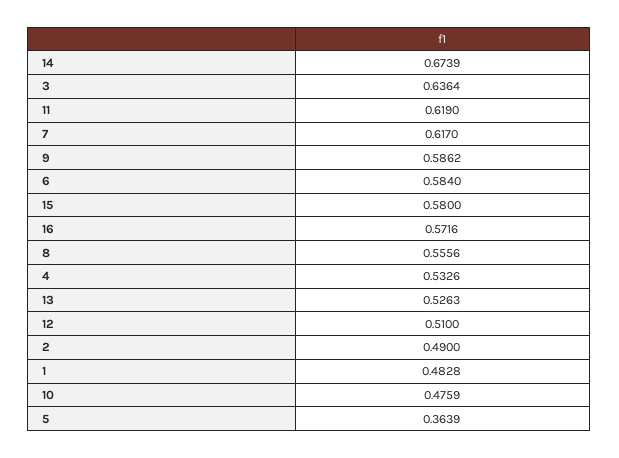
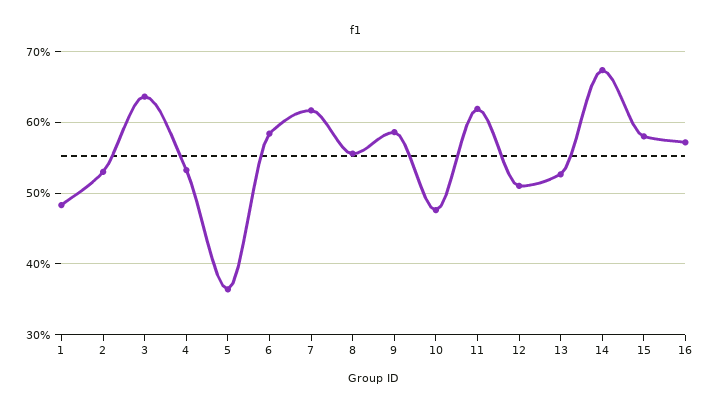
2: 0.49 -> 0.53

